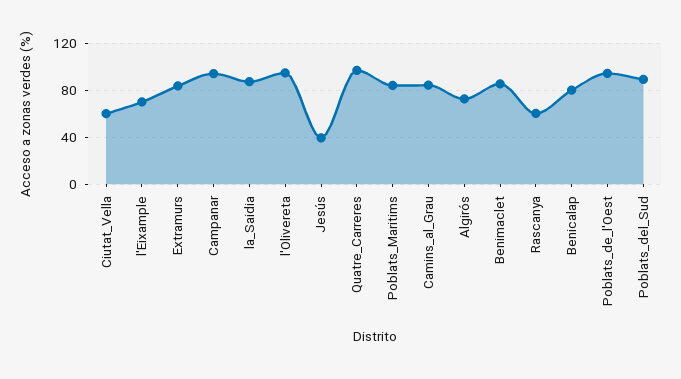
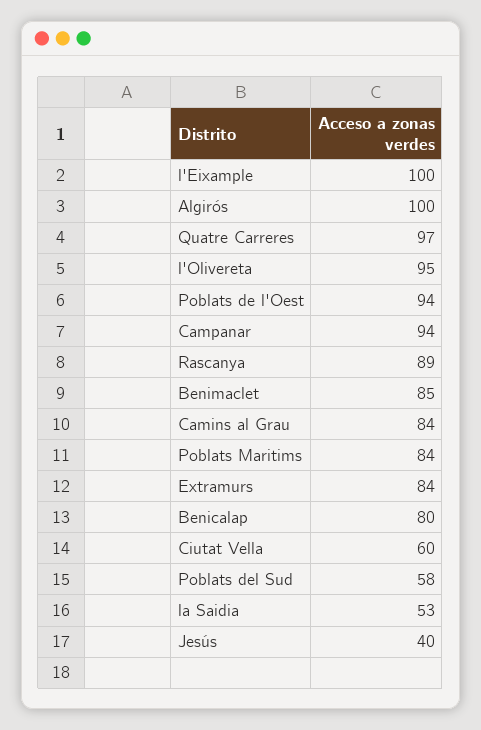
l'Eixample: 70 -> 100
la_Saidia: 90 -> 53
Algirós: 70 -> 100
Rascanya: 60 -> 89
Poblats_del_Sud: 90 -> 58

